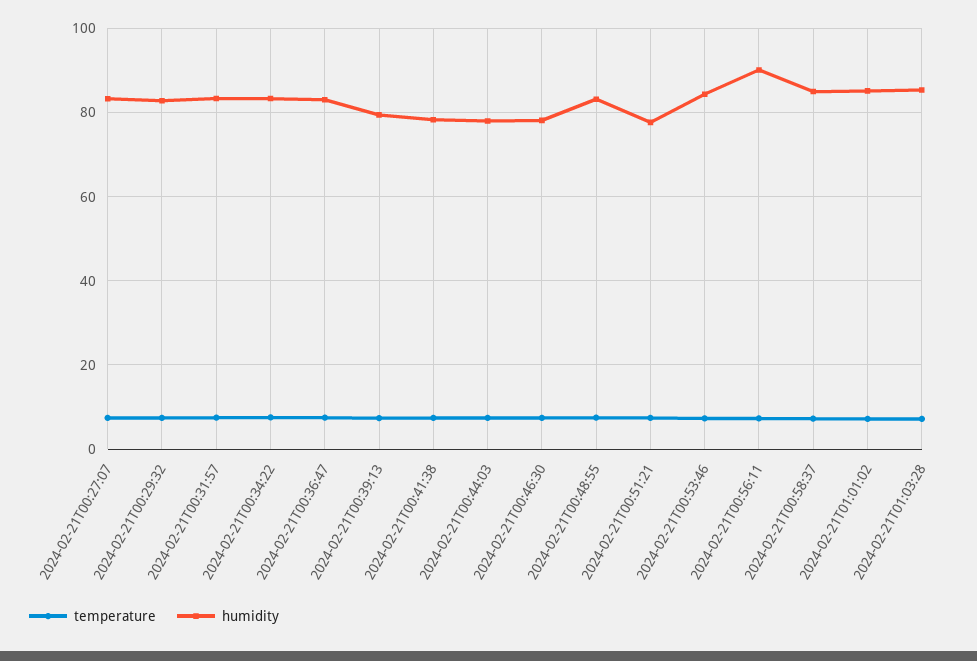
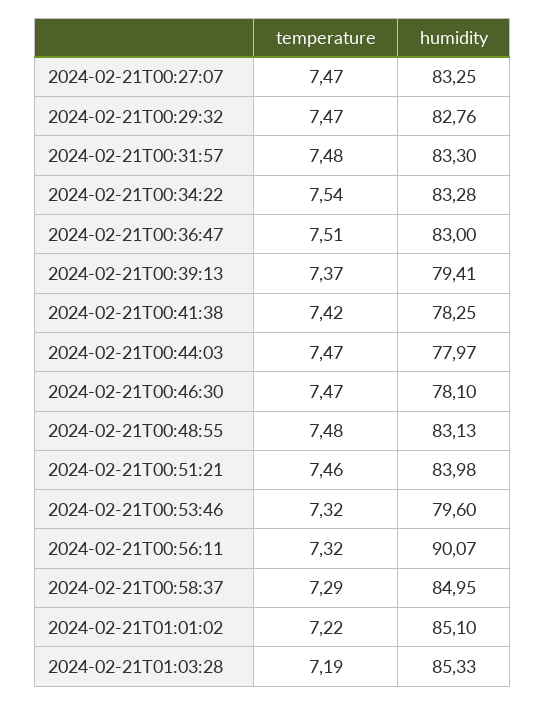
humidity, 2024-02-21T00:51:21: 78 -> 83.98
humidity, 2024-02-21T00:53:46: 84 -> 79.6

